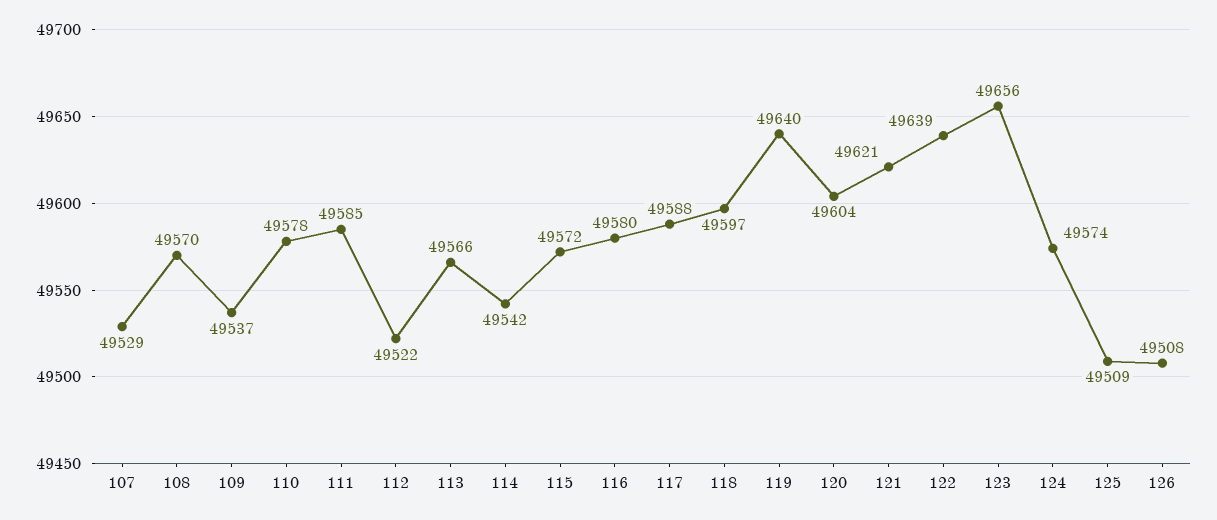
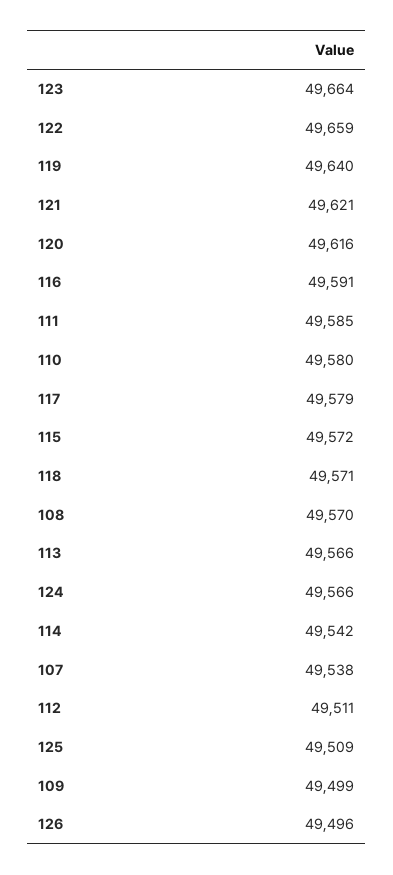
107: 49529 -> 49538
109: 49537 -> 49499
110: 49578 -> 49580
112: 49522 -> 49511
116: 49580 -> 49591
117: 49588 -> 49579
118: 49597 -> 49571
120: 49604 -> 49616
122: 49639 -> 49659
123: 49656 -> 49664
124: 49574 -> 49566
126: 49508 -> 49496

